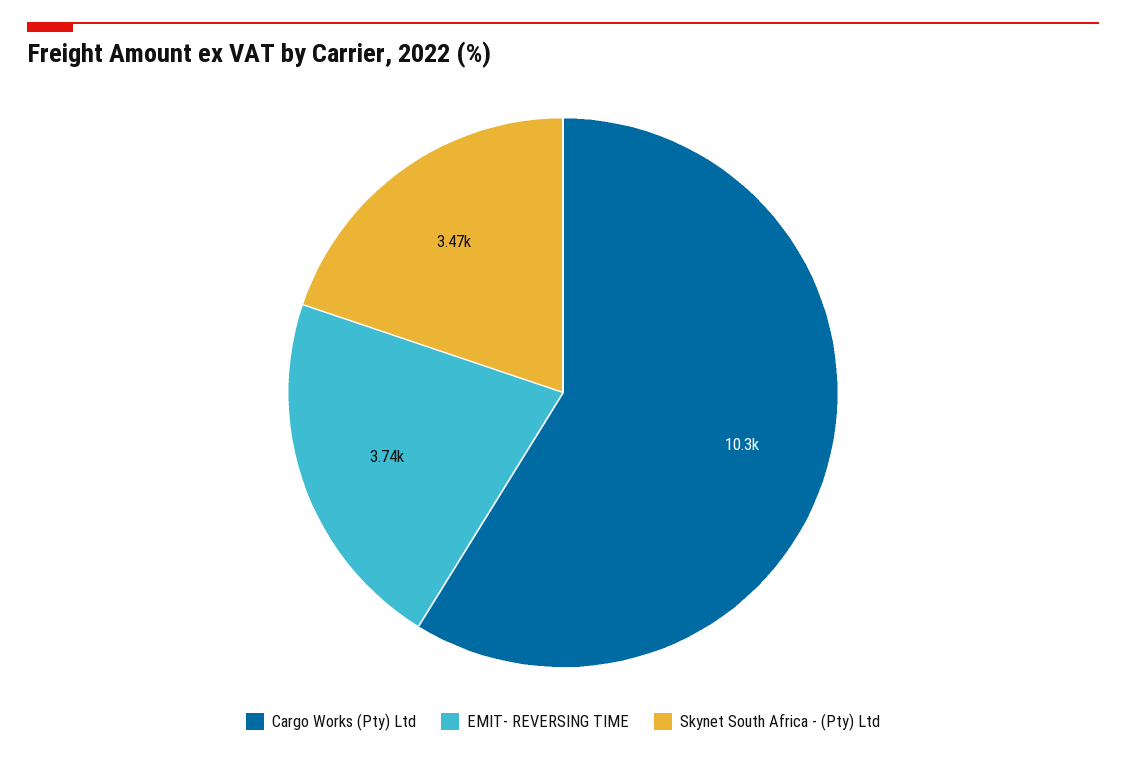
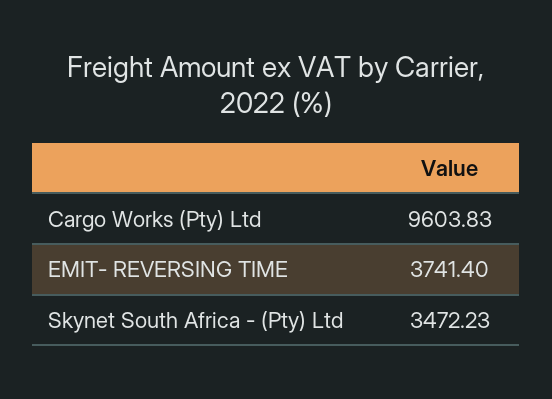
Cargo Works (Pty) Ltd: 10300 -> 9603.83

